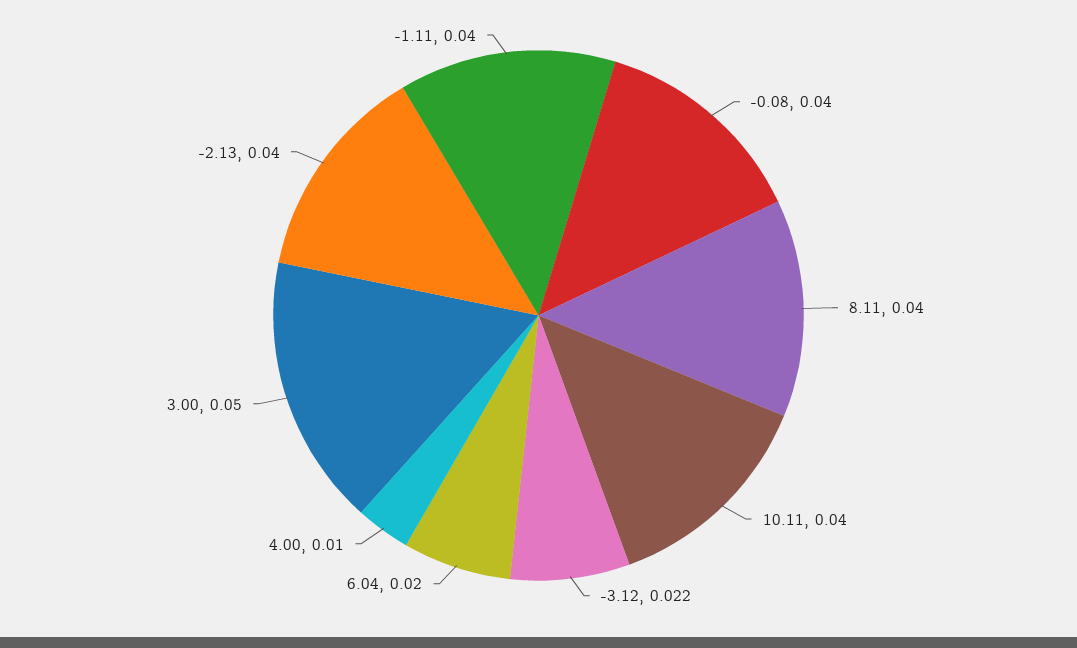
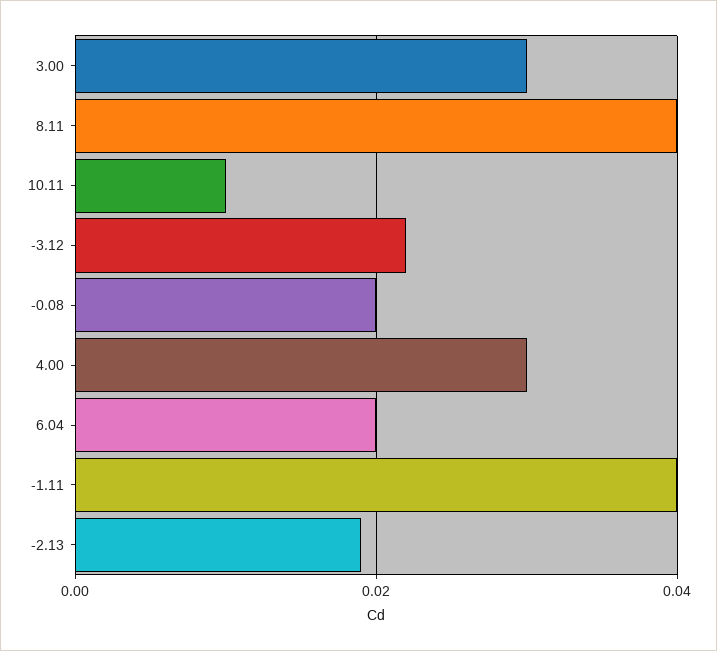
-0.08: 0.04 -> 0.02
10.11: 0.04 -> 0.01
4.00: 0.01 -> 0.03
3.00: 0.05 -> 0.03
-2.13: 0.04 -> 0.02

